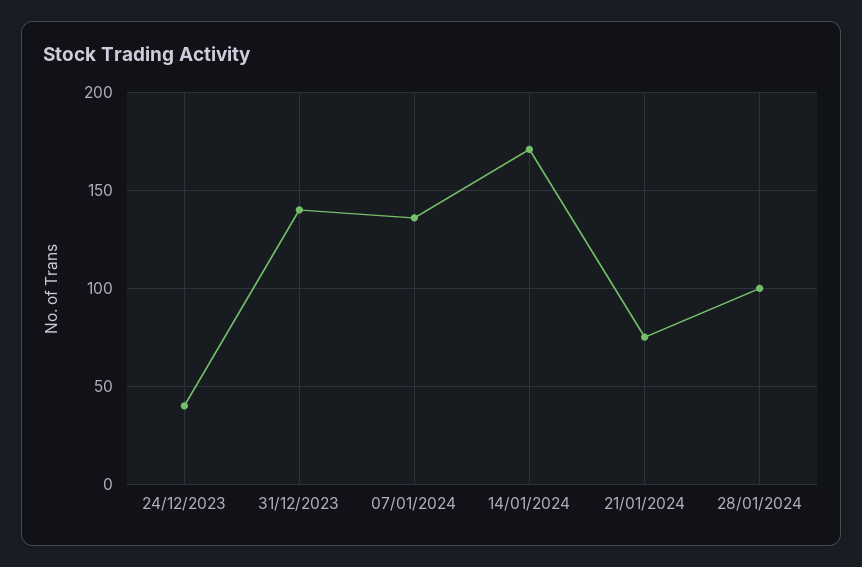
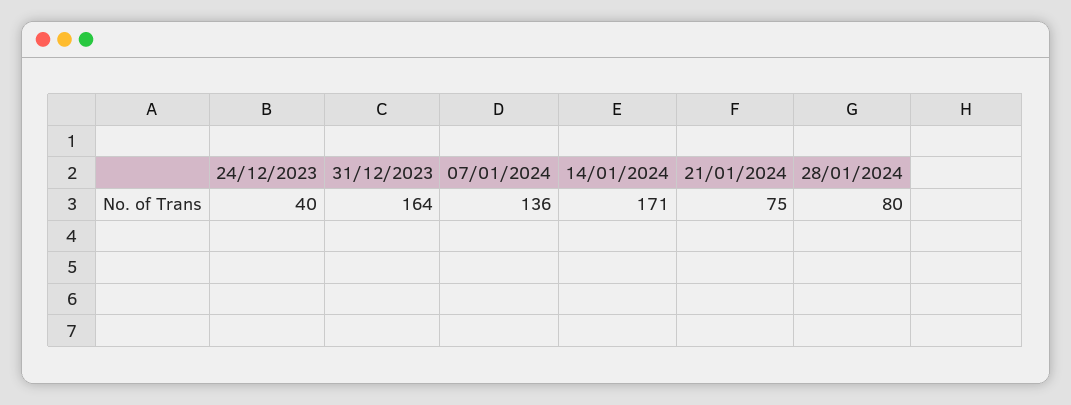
31/12/2023: 140 -> 164
28/01/2024: 100 -> 80

